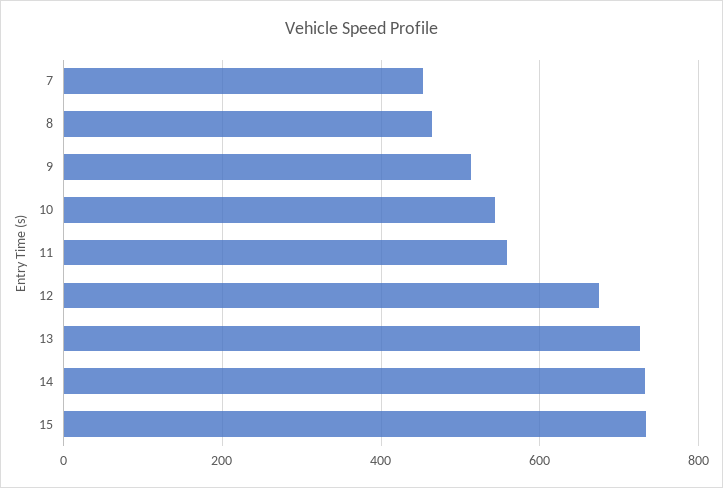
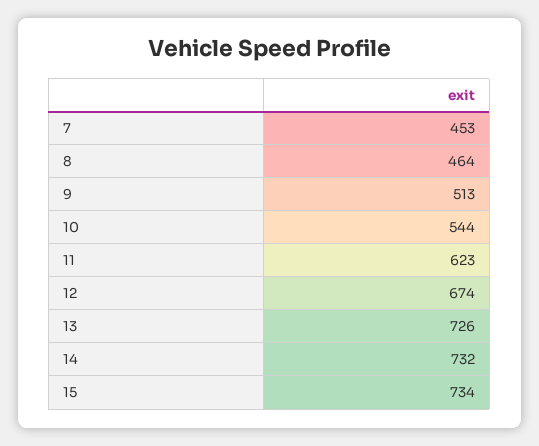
11: 560 -> 623

